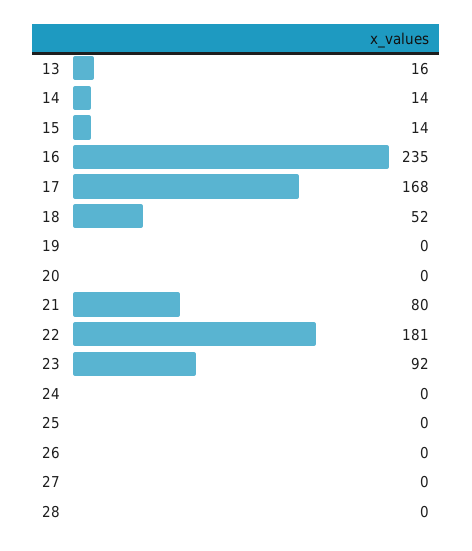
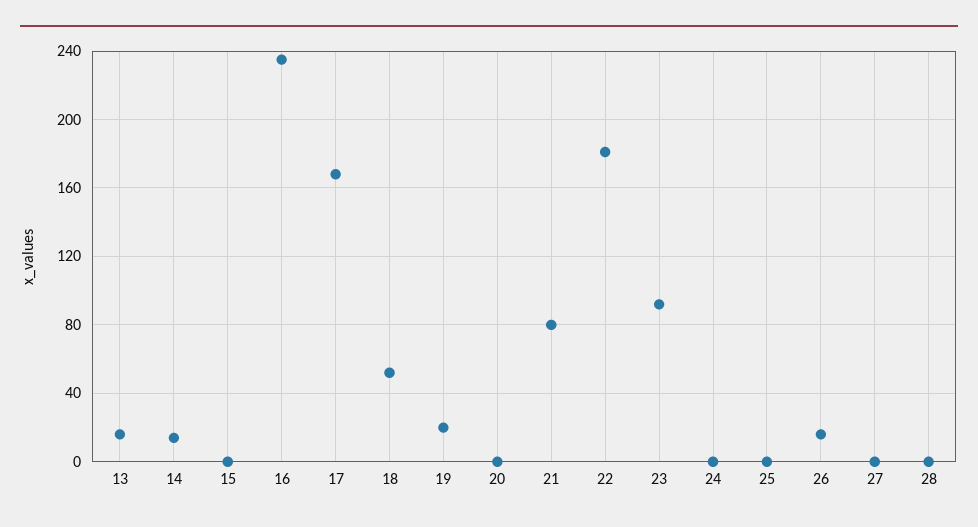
15: 14 -> 0
19: 0 -> 20
26: 0 -> 15

